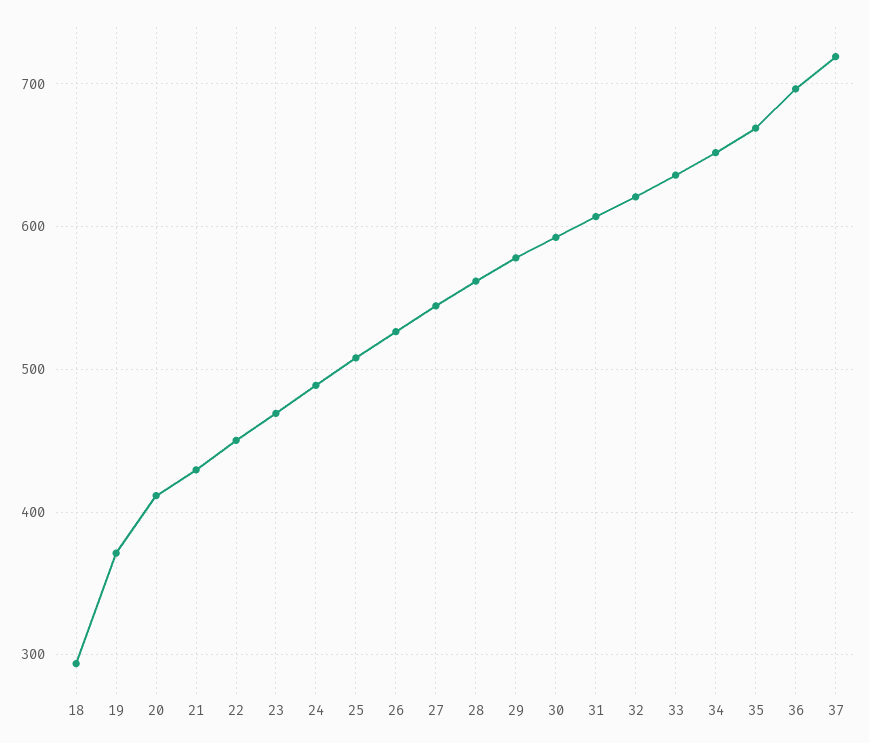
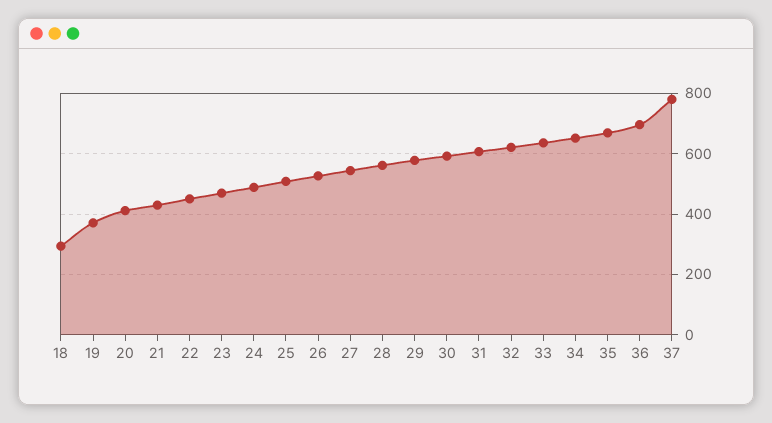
37: 720 -> 780

